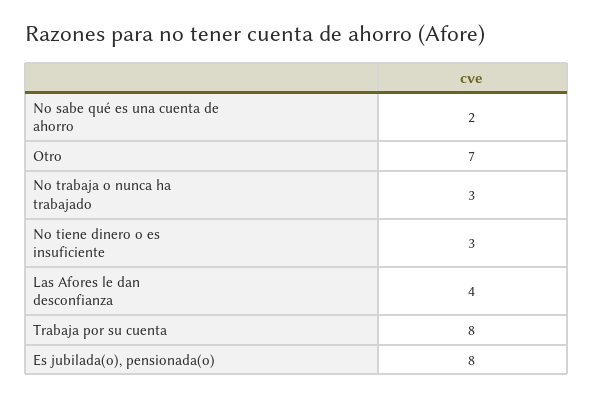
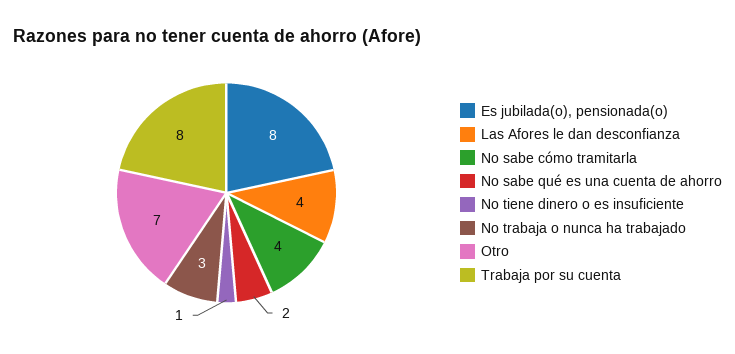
No tiene dinero o es insuficiente: 3 -> 1
No sabe cómo tramitarla: none -> 4

